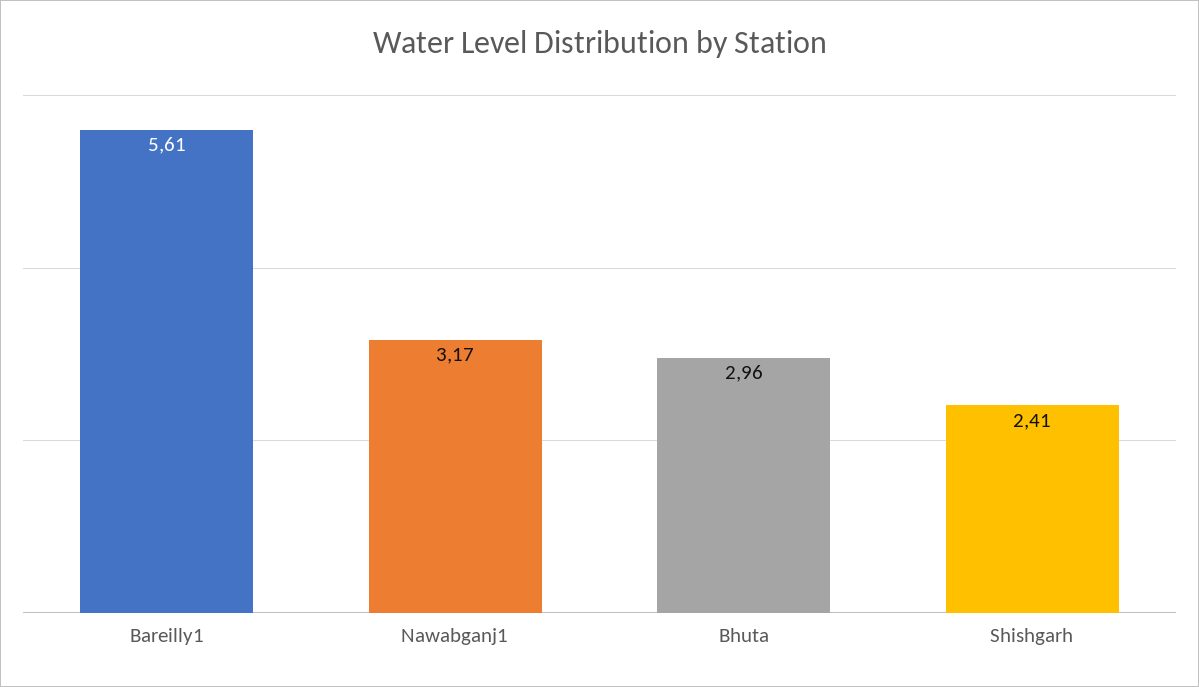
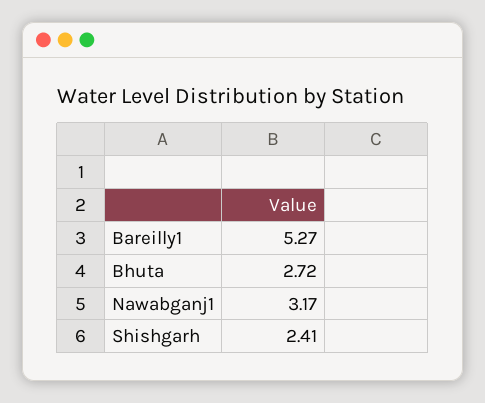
Bareilly1: 5.61 -> 5.27
Bhuta: 2.96 -> 2.72

